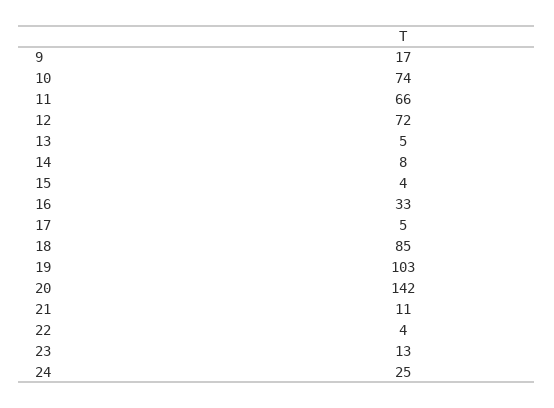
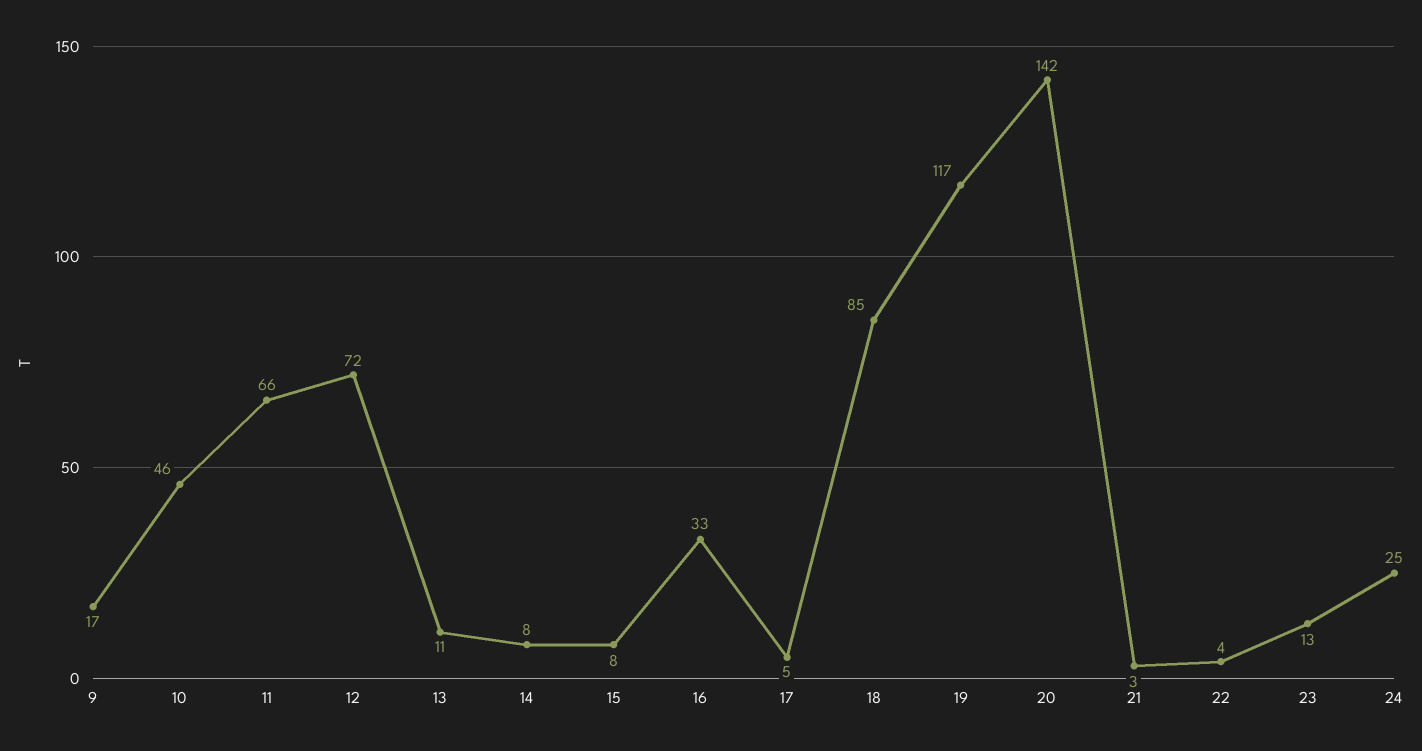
10: 74 -> 46
13: 5 -> 11
15: 4 -> 8
19: 103 -> 117
21: 11 -> 3

